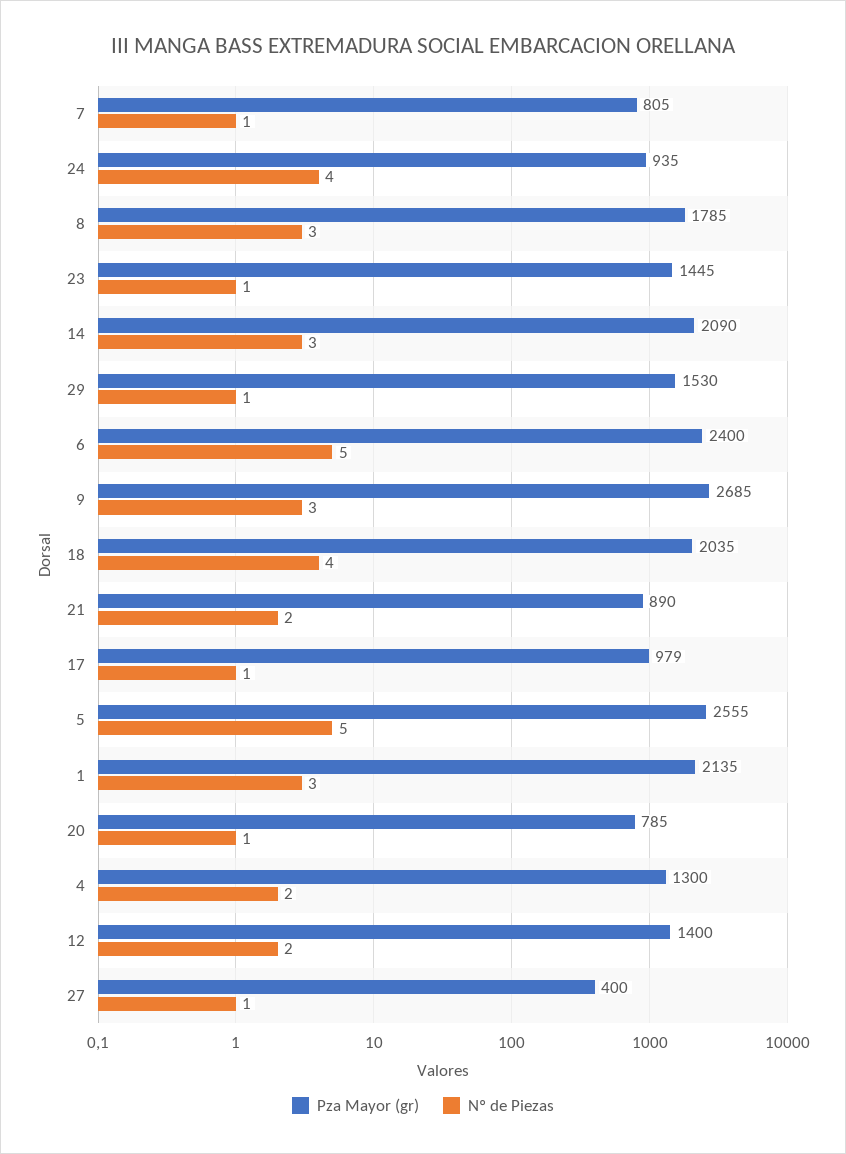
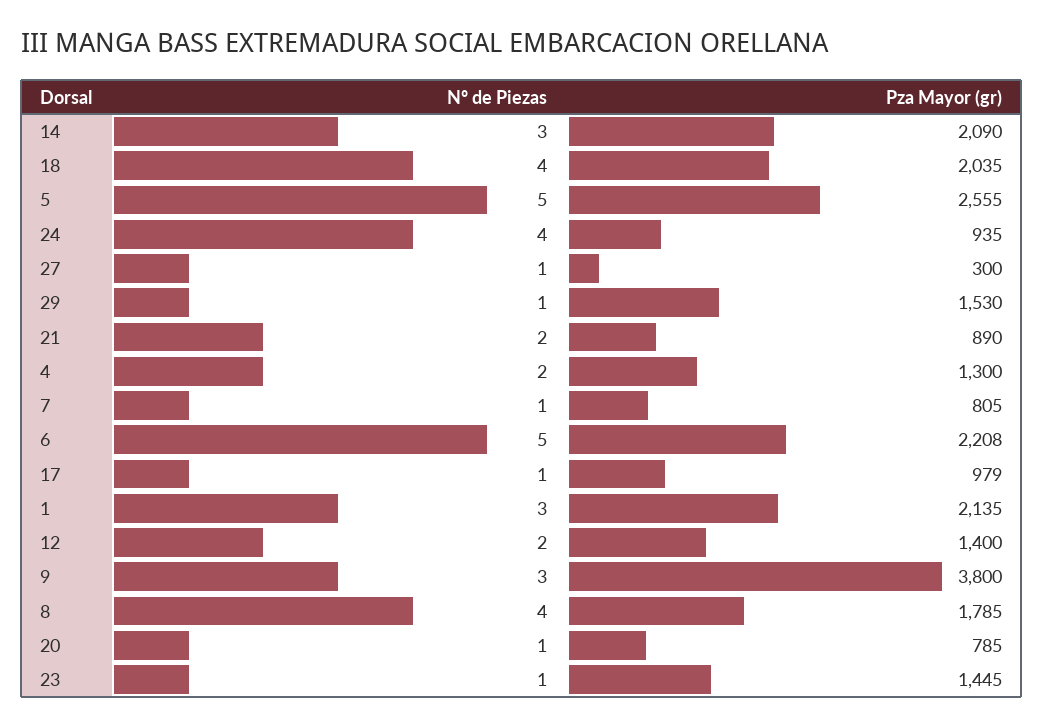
Nº de Piezas, 8: 3 -> 4
Pza Mayor (gr), 6: 2400 -> 2208
Pza Mayor (gr), 9: 2685 -> 3800
Pza Mayor (gr), 27: 400 -> 300

